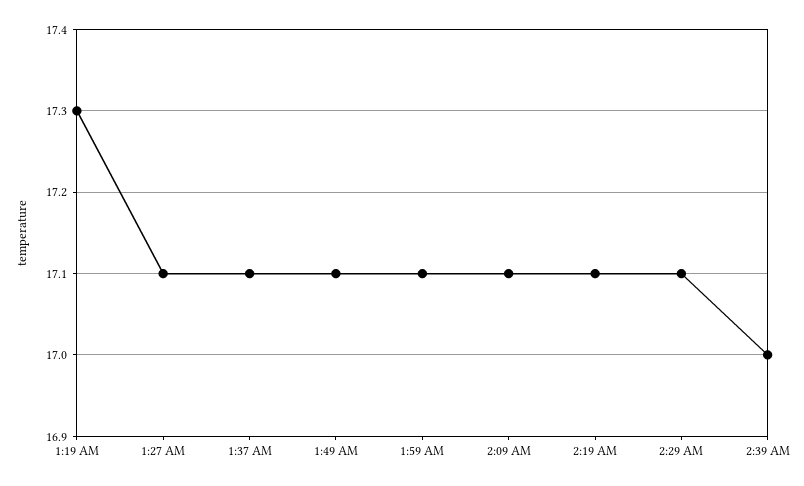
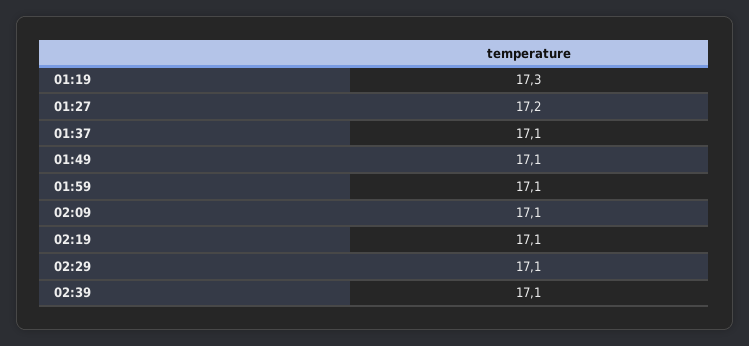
1:27 AM: 17.1 -> 17.2
2:39 AM: 17 -> 17.1

